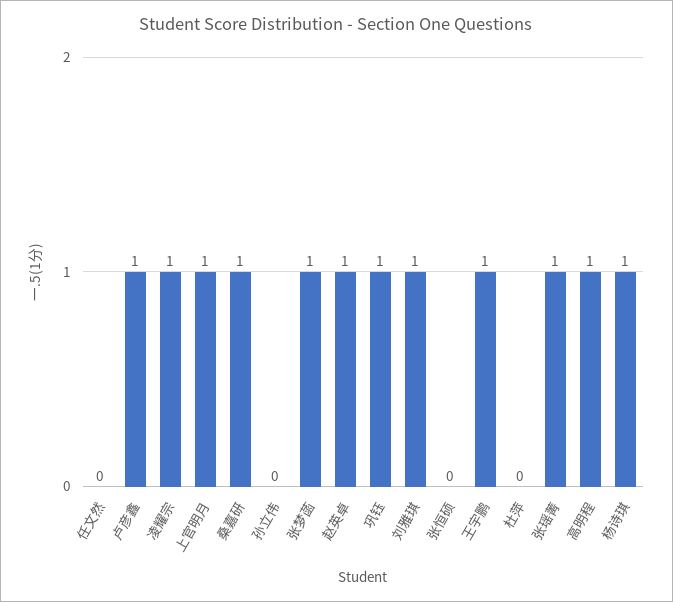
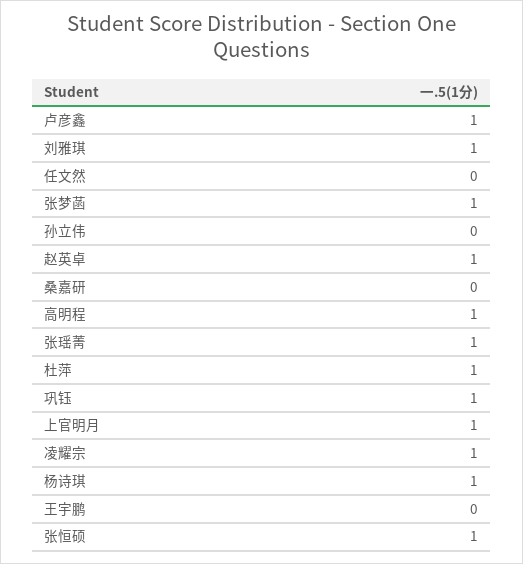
桑嘉研: 1 -> 0
张恒硕: 0 -> 1
王宇鹏: 1 -> 0
杜萍: 0 -> 1

